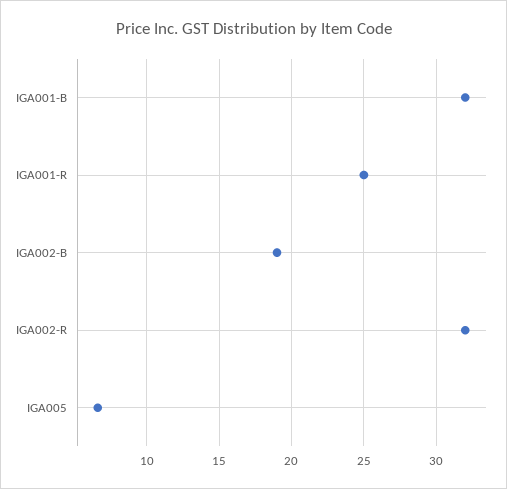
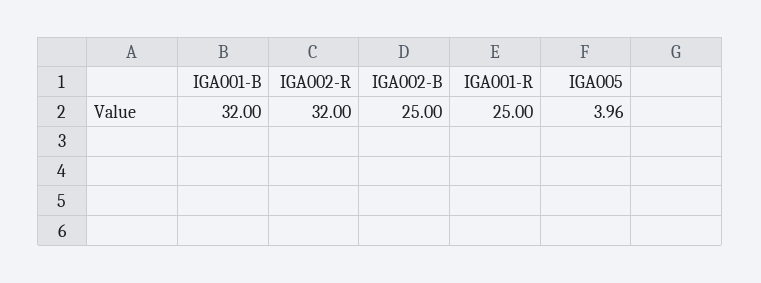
IGA002-B: 19 -> 25
IGA005: 6.5 -> 3.96

